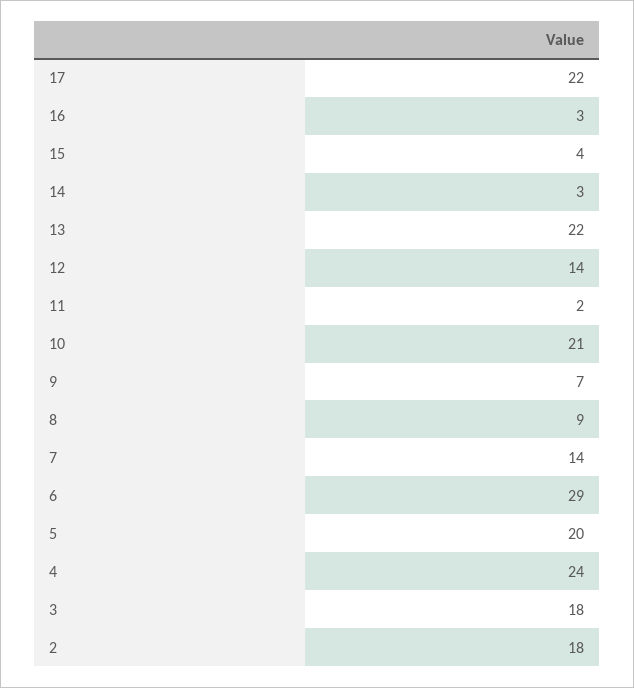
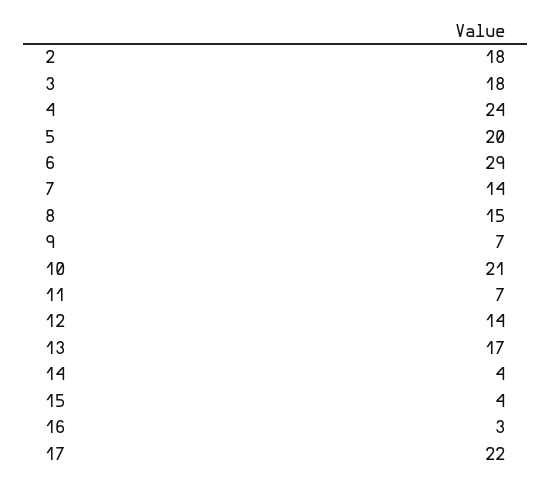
14: 3 -> 4
13: 22 -> 17
11: 2 -> 7
8: 9 -> 15

